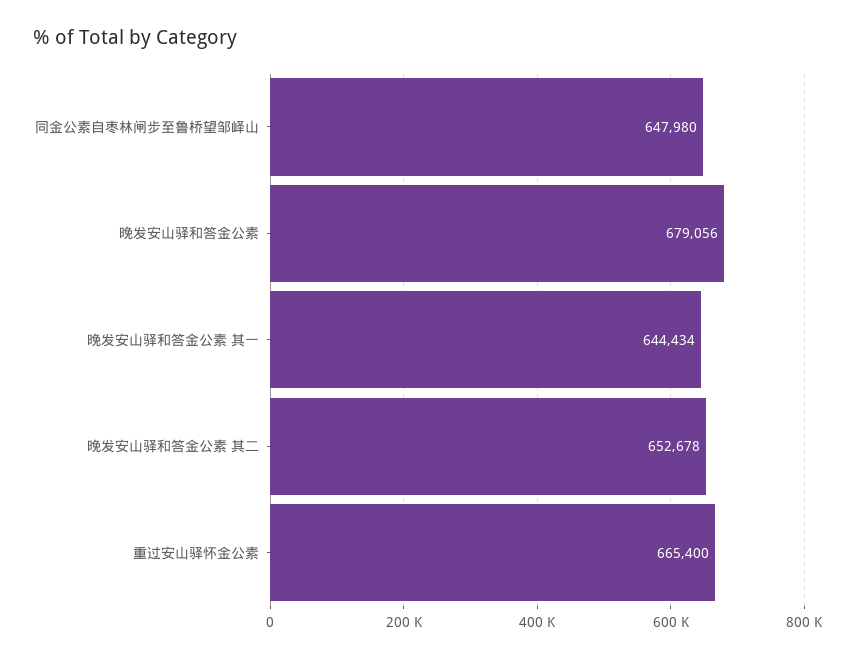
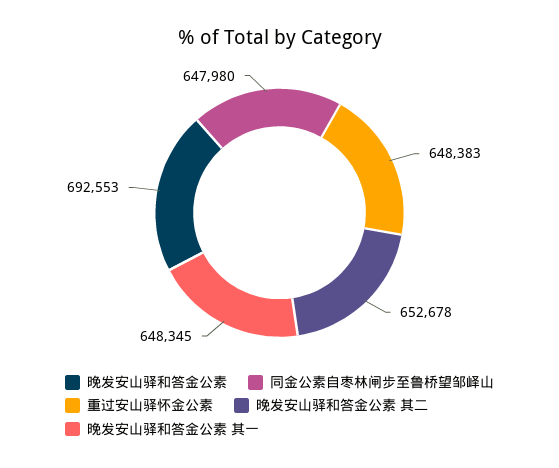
晚发安山驿和答金公素: 679056 -> 692553
晚发安山驿和答金公素 其一: 644434 -> 648345
重过安山驿怀金公素: 665400 -> 648383

